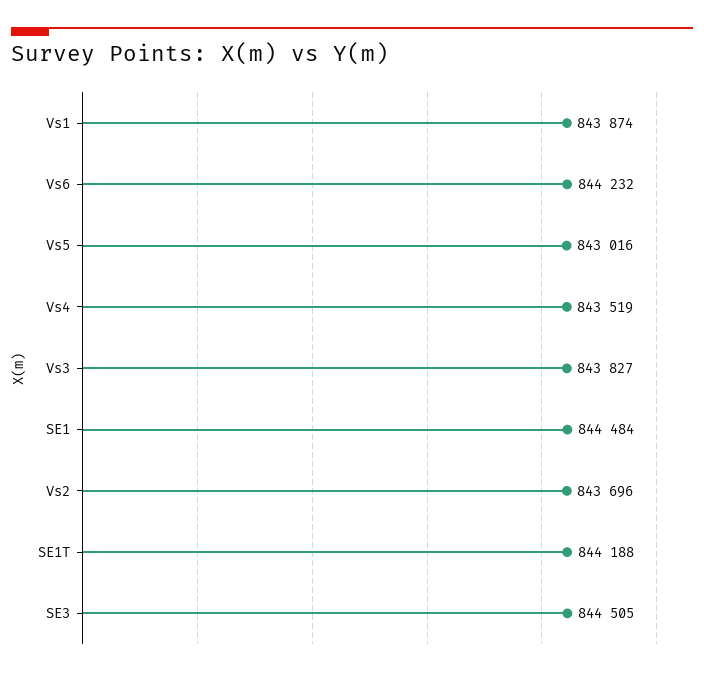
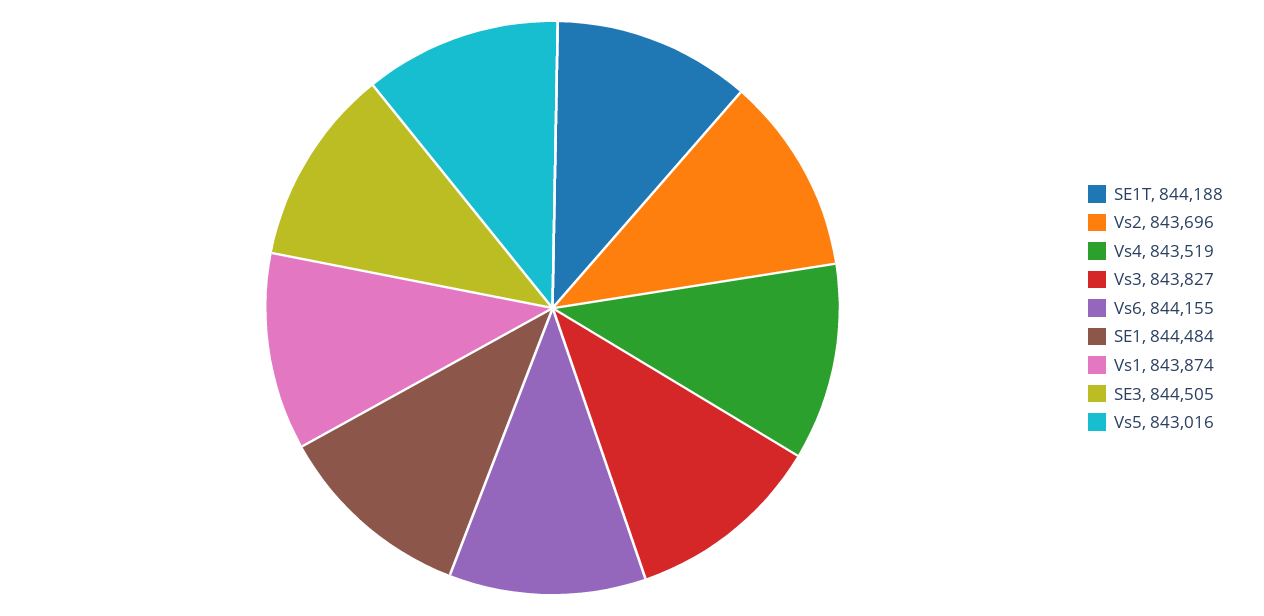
Vs6: 844232 -> 844155

